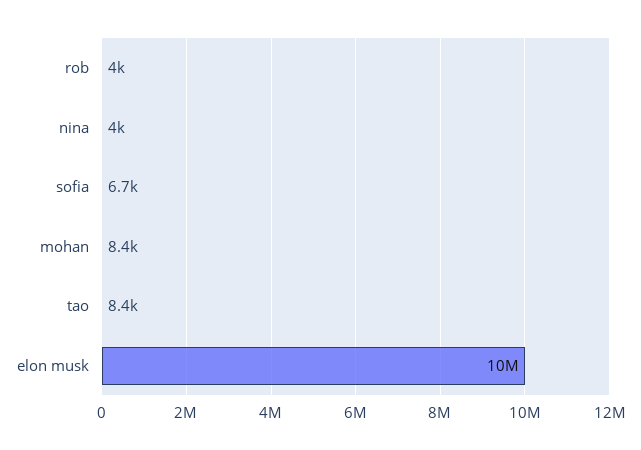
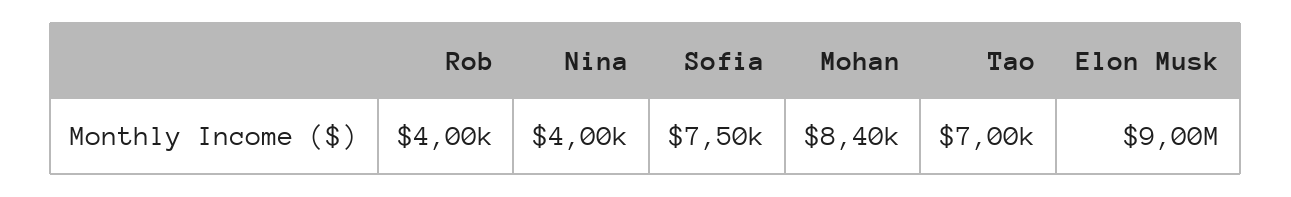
sofia: 6700 -> 7500
tao: 8400 -> 7000
elon musk: 10000000 -> 9000000

